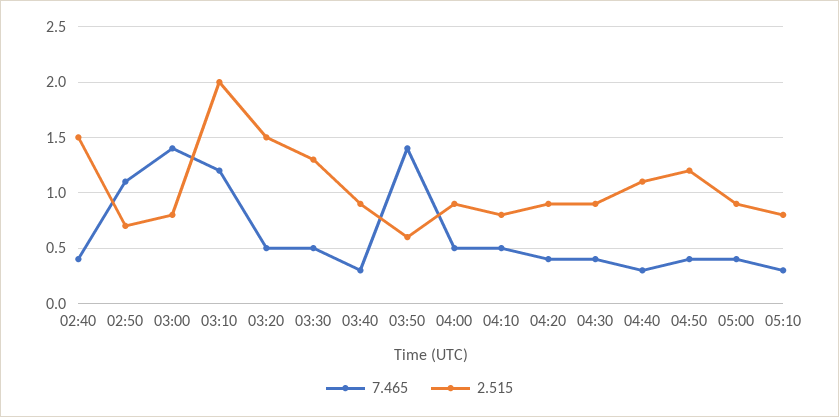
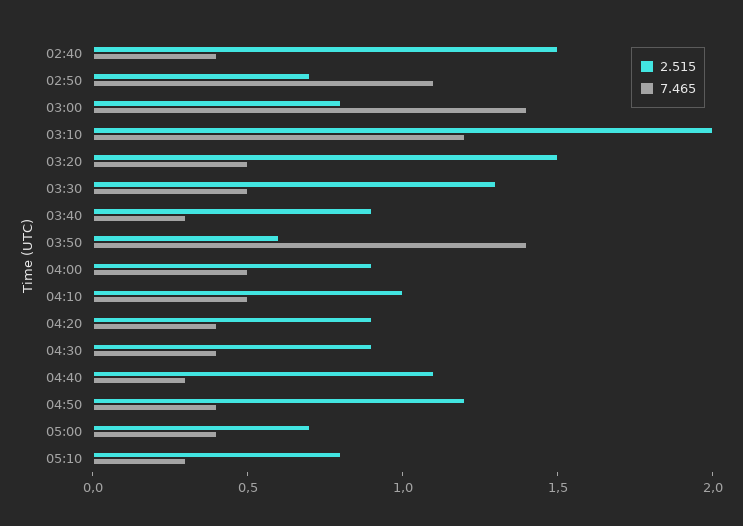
2.515, 04:10: 0.8 -> 1
2.515, 05:00: 0.9 -> 0.7

